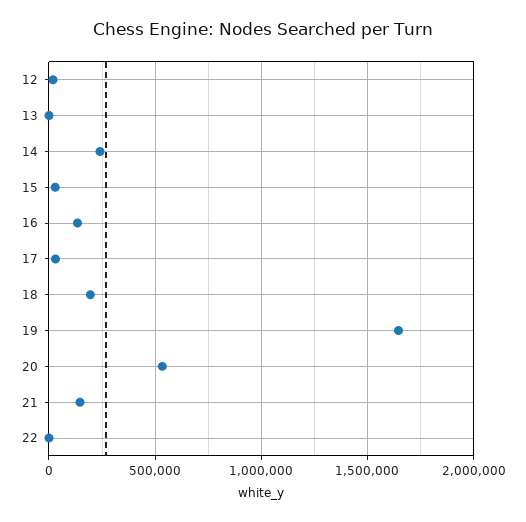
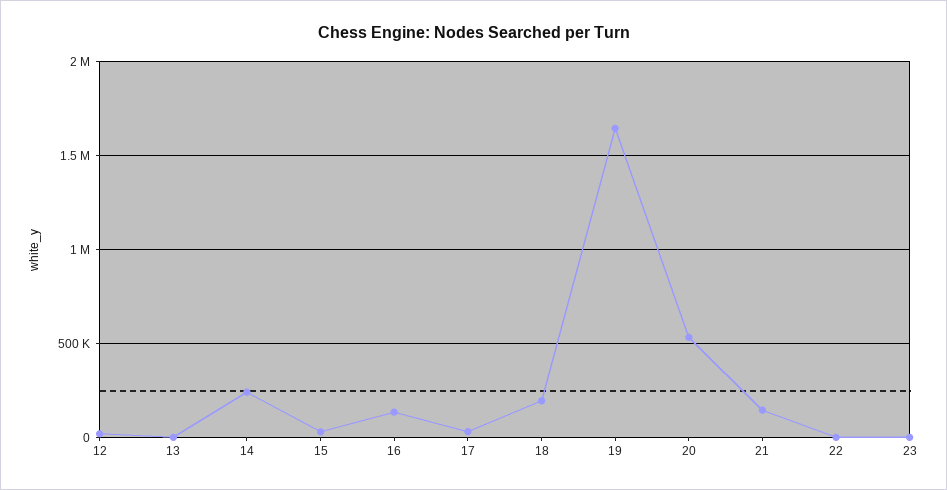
23: none -> 0

